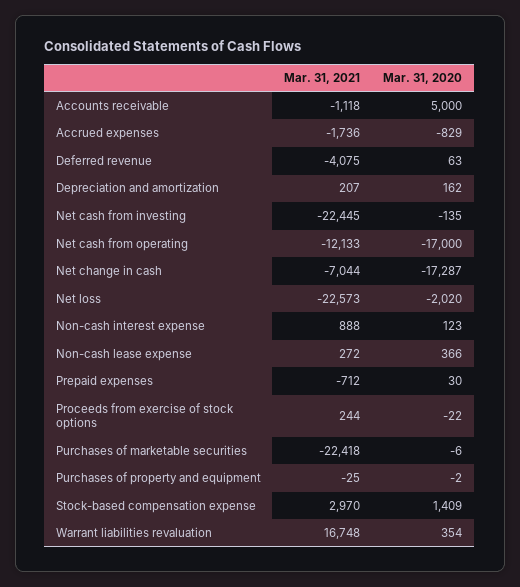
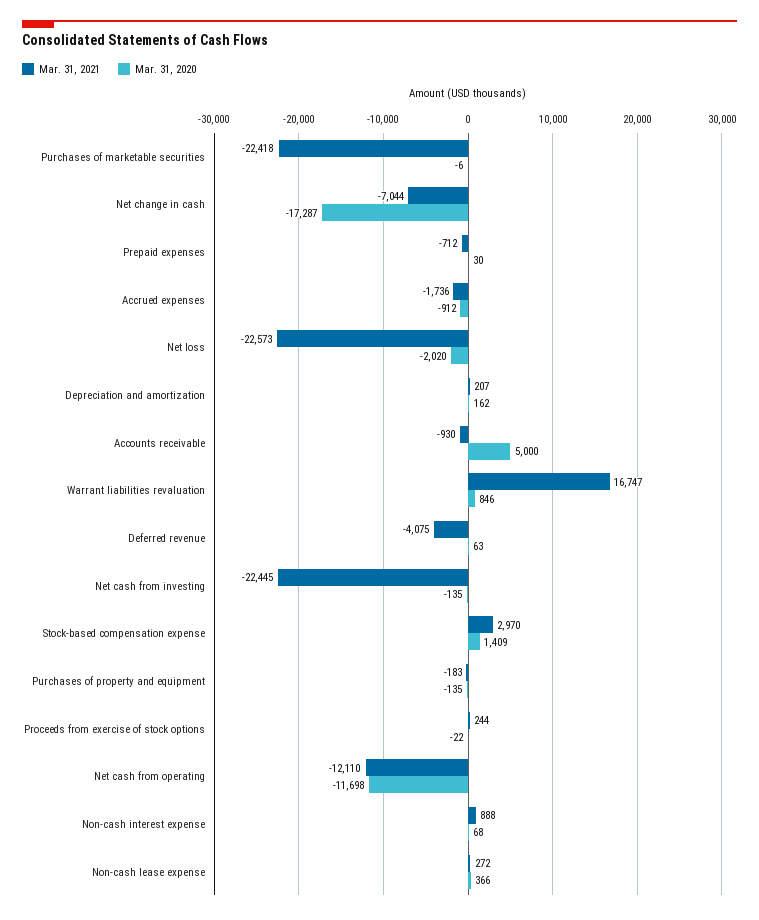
Mar. 31, 2021, Accounts receivable: -1118 -> -930
Mar. 31, 2020, Accrued expenses: -829 -> -912
Mar. 31, 2021, Net cash from operating: -12133 -> -12110
Mar. 31, 2020, Net cash from operating: -17000 -> -11698
Mar. 31, 2020, Non-cash interest expense: 123 -> 68
Mar. 31, 2021, Purchases of property and equipment: -25 -> -183
Mar. 31, 2020, Purchases of property and equipment: -2 -> -135
Mar. 31, 2021, Warrant liabilities revaluation: 16748 -> 16747
Mar. 31, 2020, Warrant liabilities revaluation: 354 -> 846

